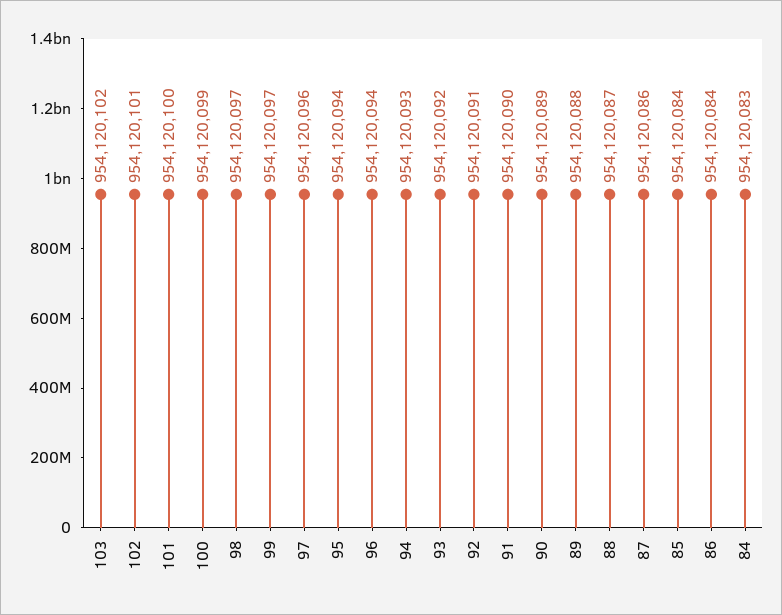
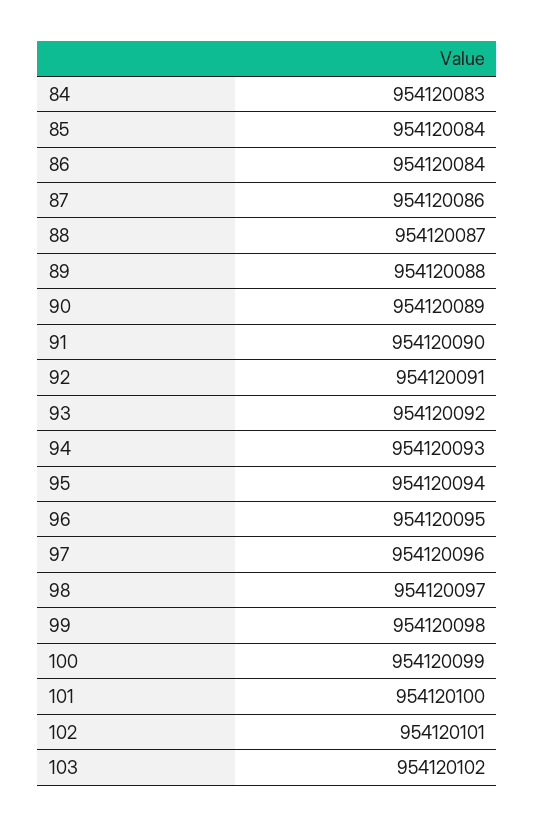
99: 954120097 -> 954120098
96: 954120094 -> 954120095

